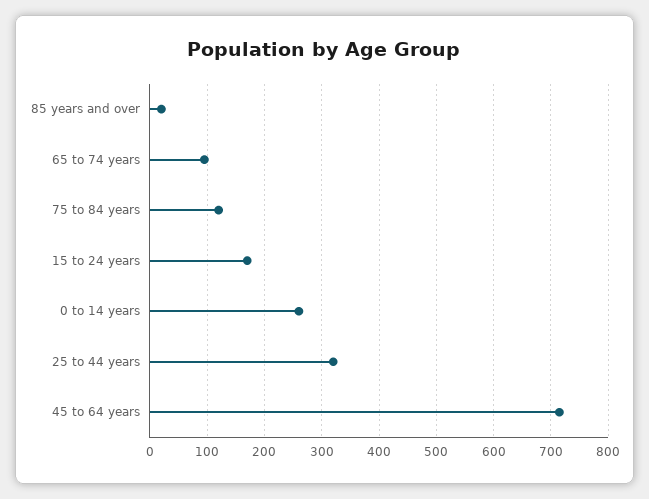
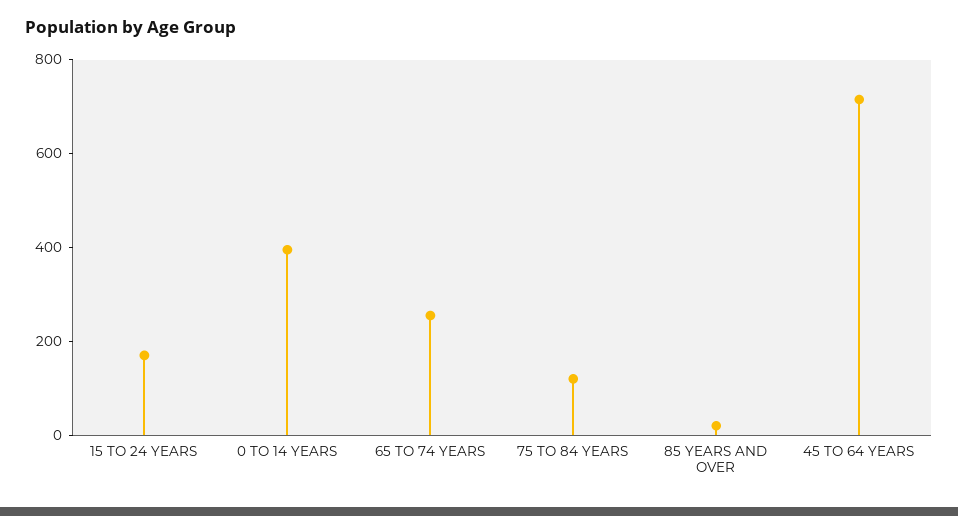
65 to 74 years: 100 -> 250
0 to 14 years: 260 -> 400
25 to 44 years: 320 -> none

